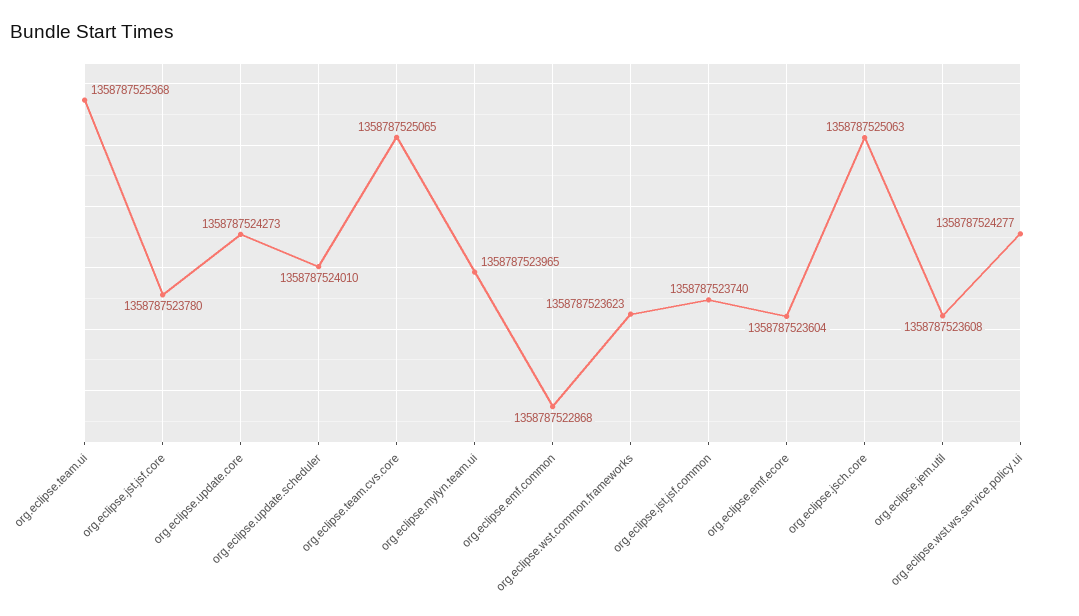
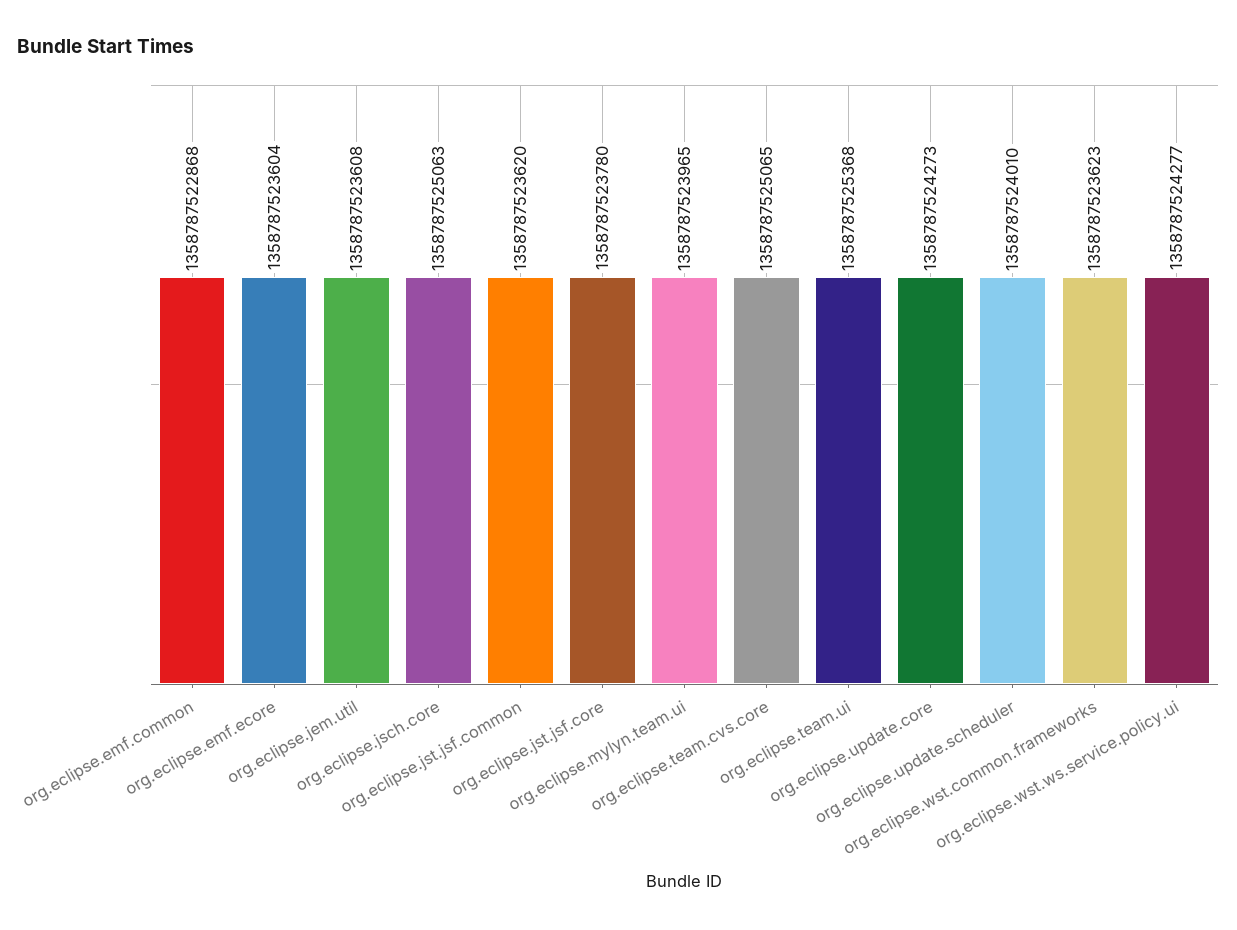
org.eclipse.jst.jsf.common: 1358787523740 -> 1358787523620

